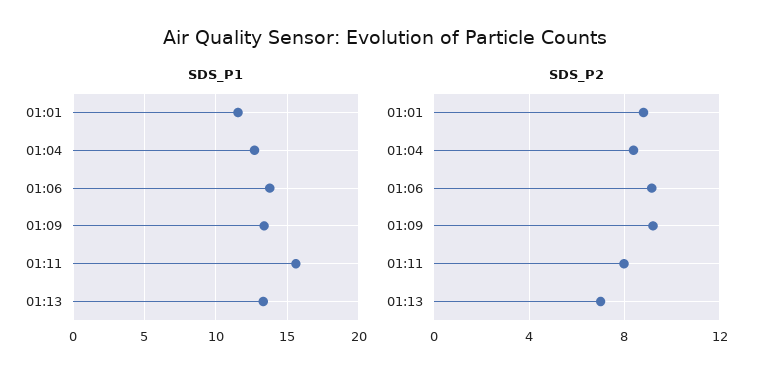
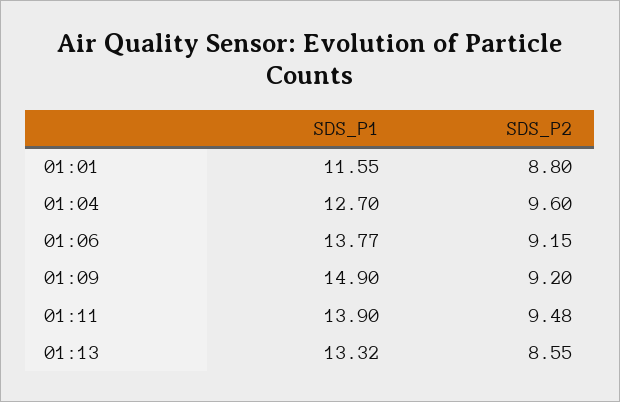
SDS_P1, 01:09: 13.5 -> 14.9
SDS_P1, 01:11: 15.5 -> 13.9
SDS_P2, 01:04: 8.5 -> 9.6
SDS_P2, 01:11: 8 -> 9.48
SDS_P2, 01:13: 7 -> 8.55

